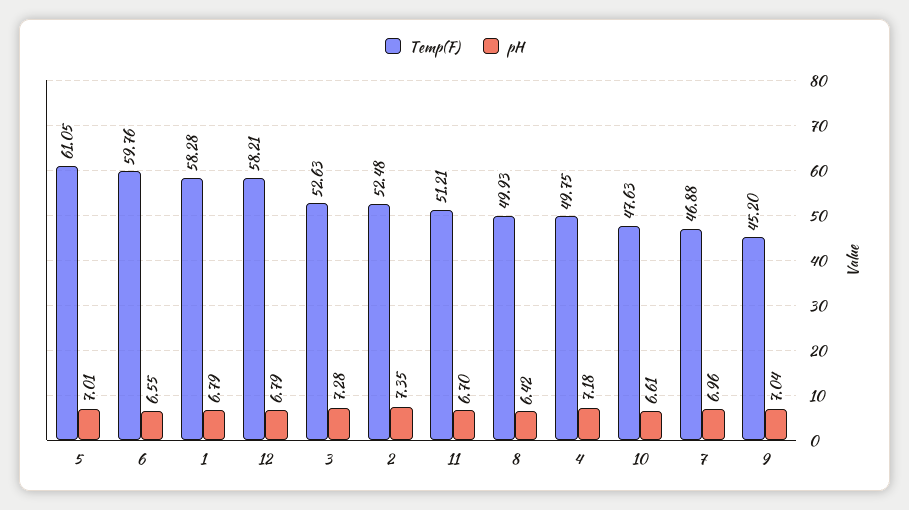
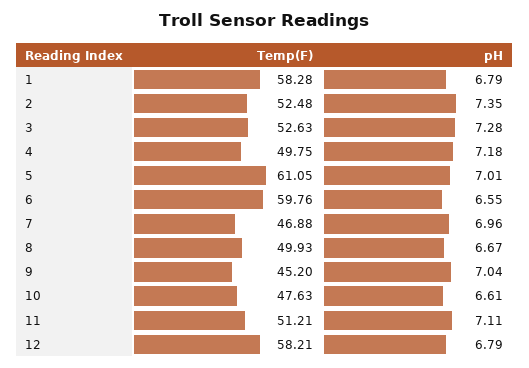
pH, 11: 6.7 -> 7.11
pH, 8: 6.42 -> 6.67

